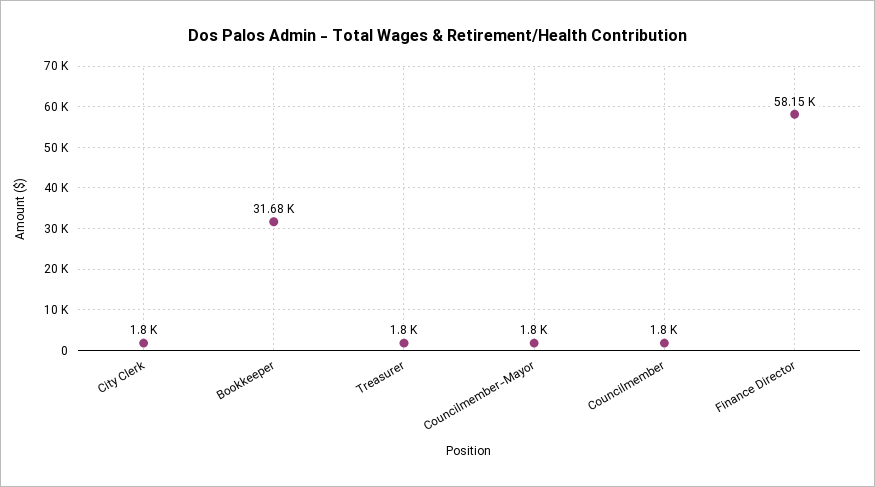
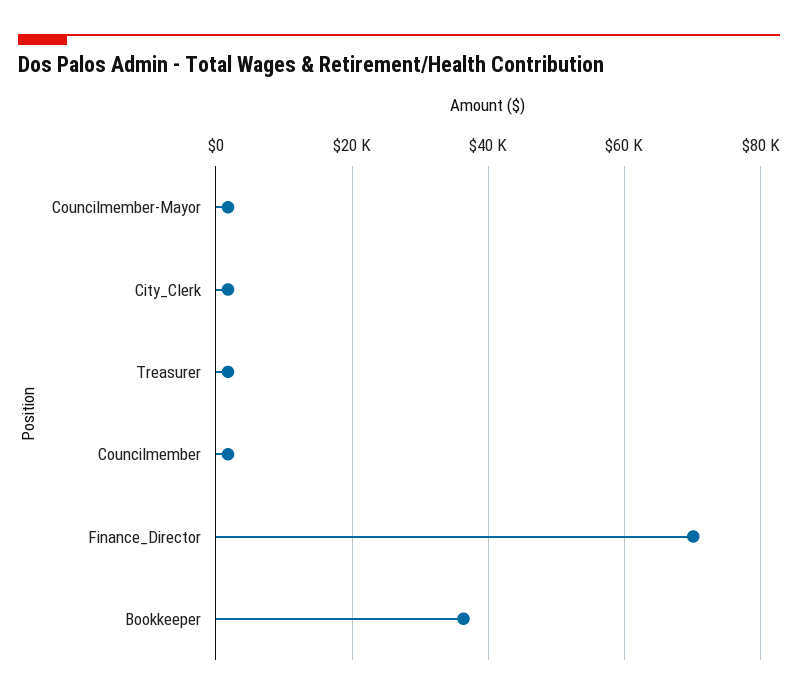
Bookkeeper: 31680 -> 36000
Finance Director: 58150 -> 70000

